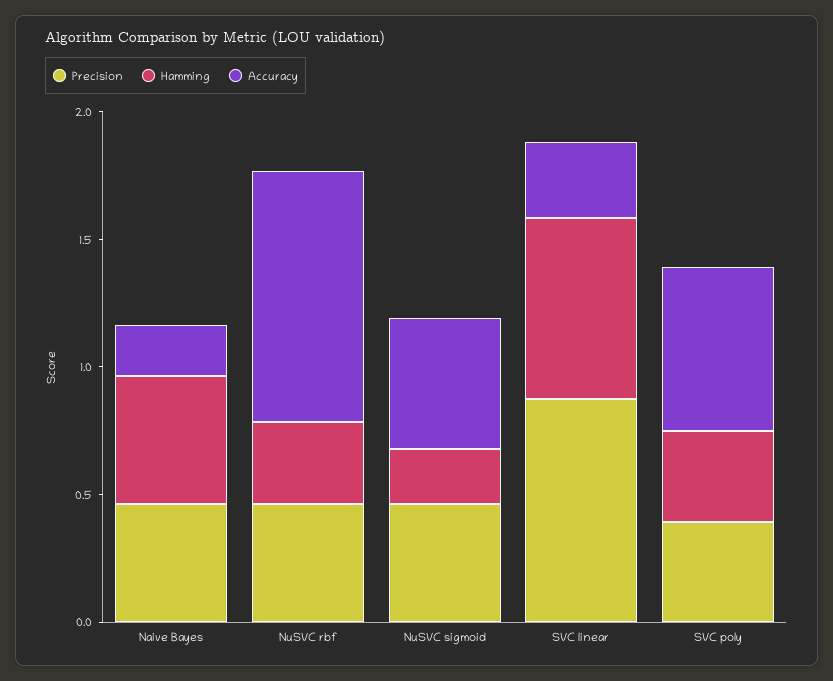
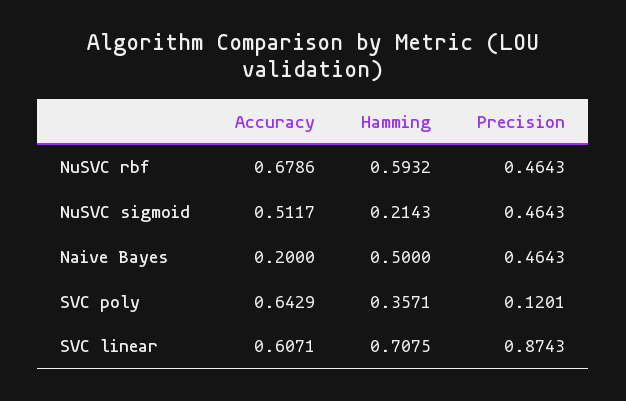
Hamming, NuSVC rbf: 0.3 -> 0.5932
Accuracy, NuSVC rbf: 1 -> 0.6786
Accuracy, SVC linear: 0.3 -> 0.6071
Precision, SVC poly: 0.4 -> 0.1201

